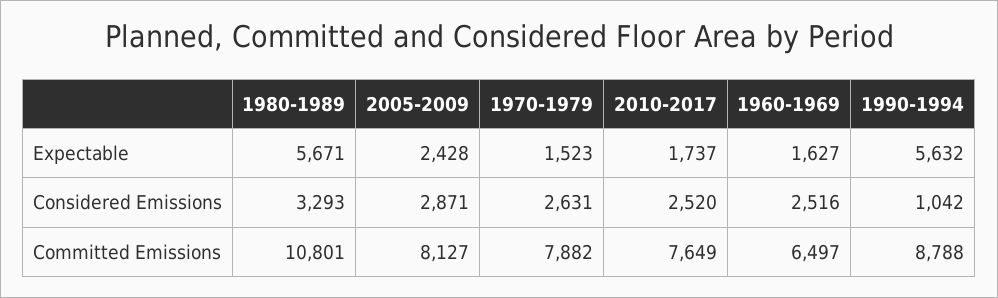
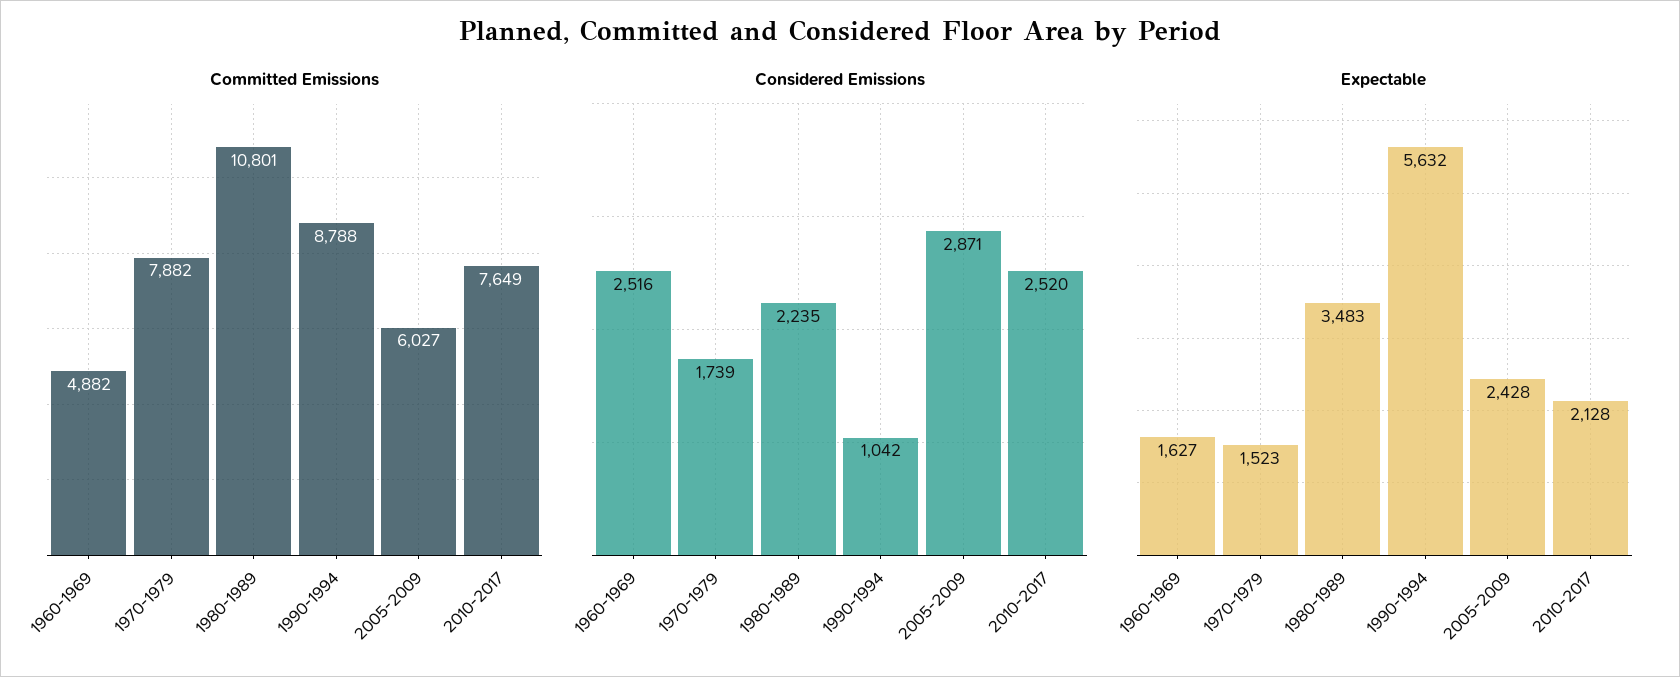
Expectable, 1980-1989: 5671 -> 3483
Expectable, 2010-2017: 1737 -> 2128
Considered Emissions, 1980-1989: 3293 -> 2235
Considered Emissions, 1970-1979: 2631 -> 1739
Committed Emissions, 2005-2009: 8127 -> 6027
Committed Emissions, 1960-1969: 6497 -> 4882

